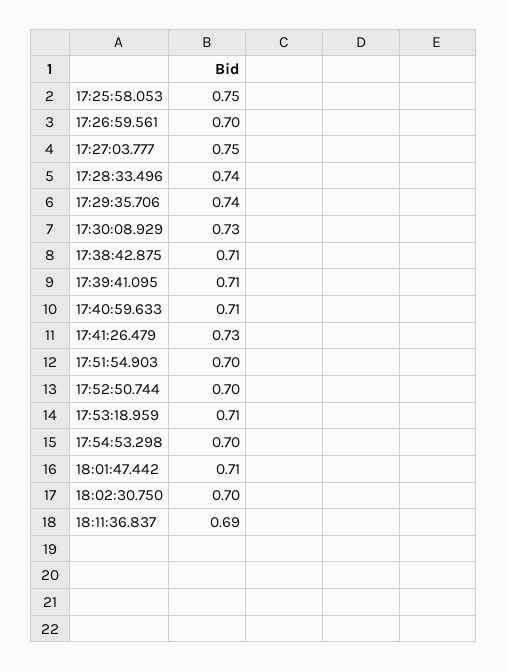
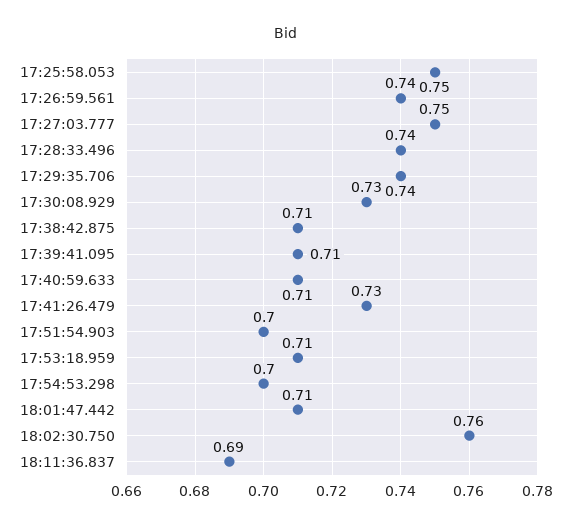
17:26:59.561: 0.7 -> 0.74
17:52:50.744: 0.7 -> none
18:02:30.750: 0.7 -> 0.76

